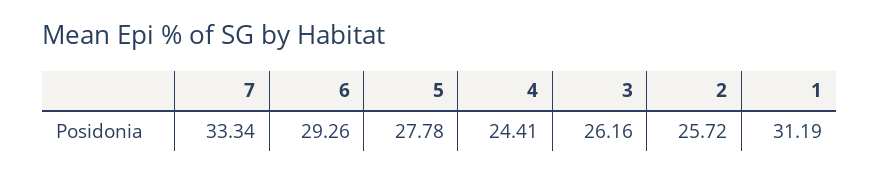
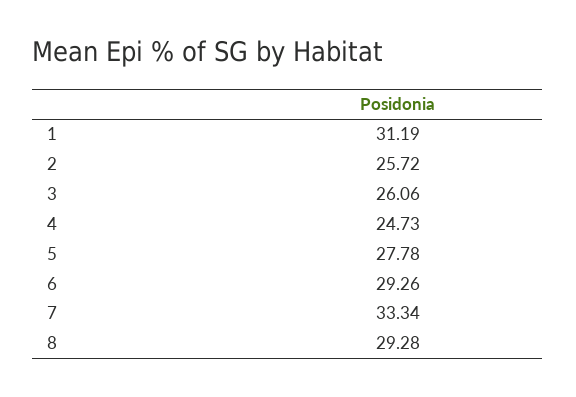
4: 24.41 -> 24.73
3: 26.16 -> 26.06
8: none -> 29.28

